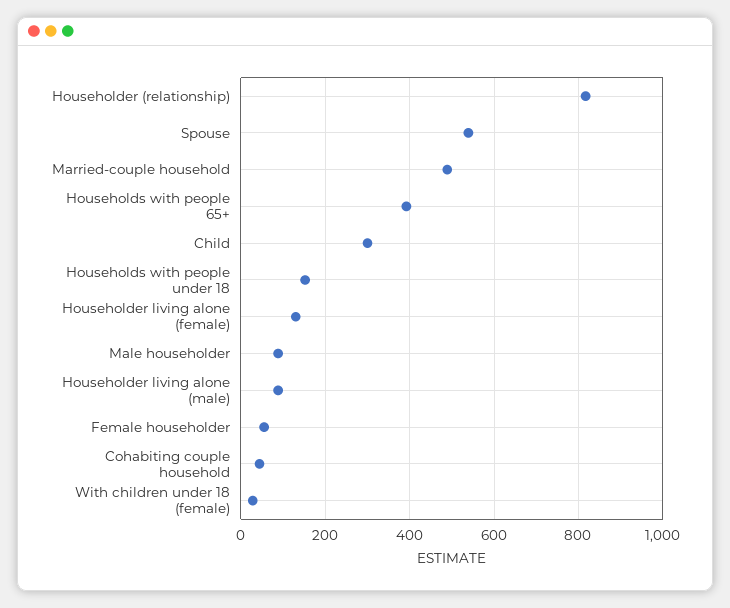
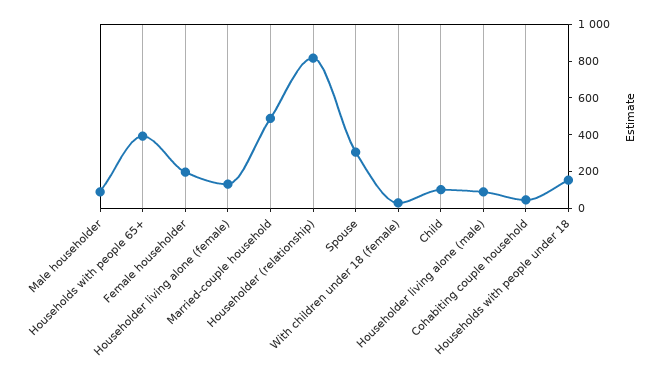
Spouse: 540 -> 300
Child: 300 -> 100
Female householder: 60 -> 200

